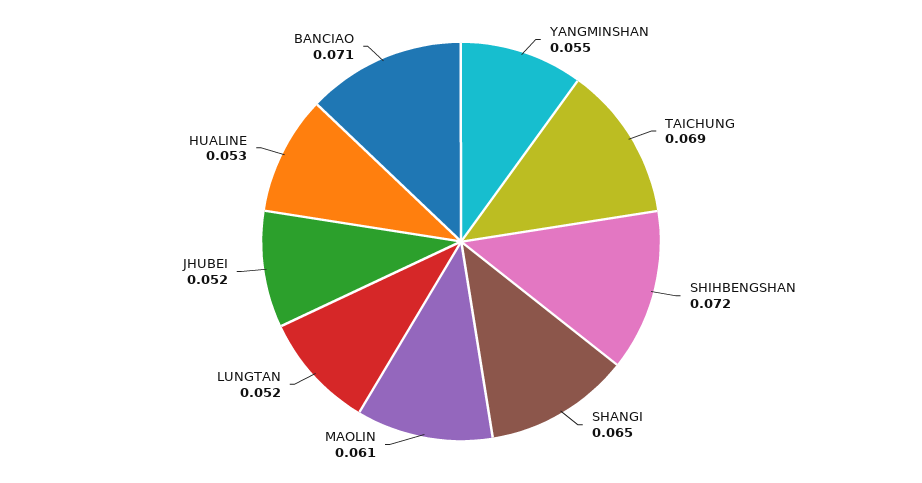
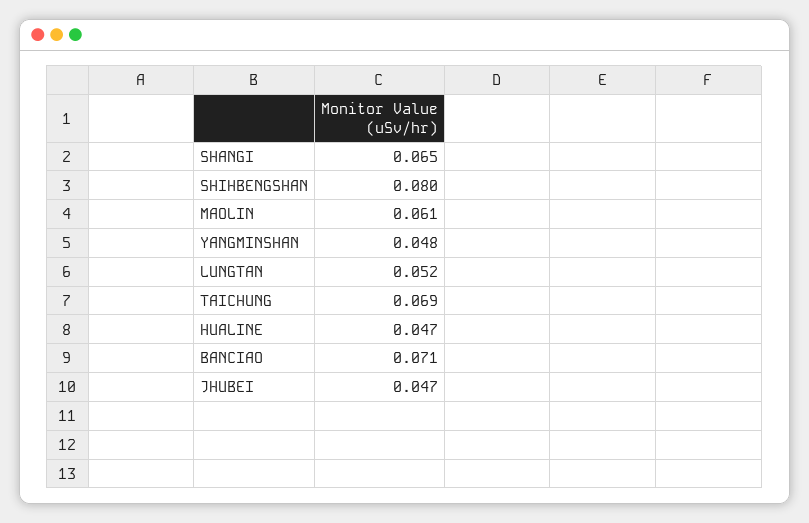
YANGMINSHAN: 0.055 -> 0.048
SHIHBENGSHAN: 0.072 -> 0.08
JHUBEI: 0.052 -> 0.047
HUALINE: 0.053 -> 0.047

